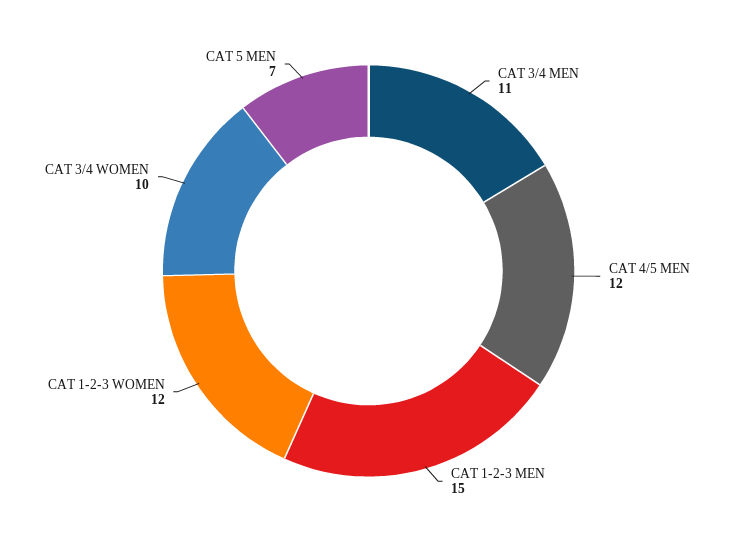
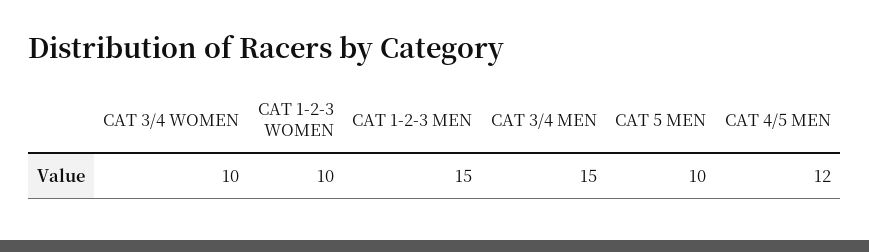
CAT 3/4 MEN: 11 -> 15
CAT 1-2-3 WOMEN: 12 -> 10
CAT 5 MEN: 7 -> 10

